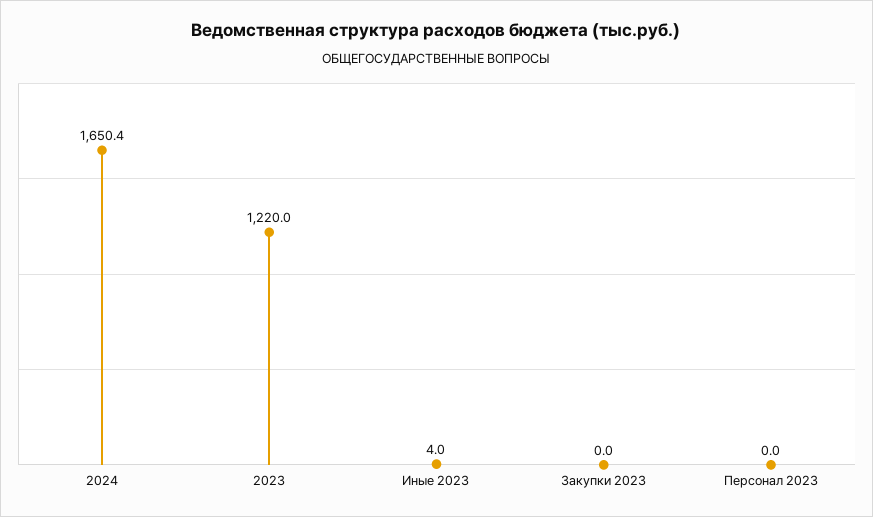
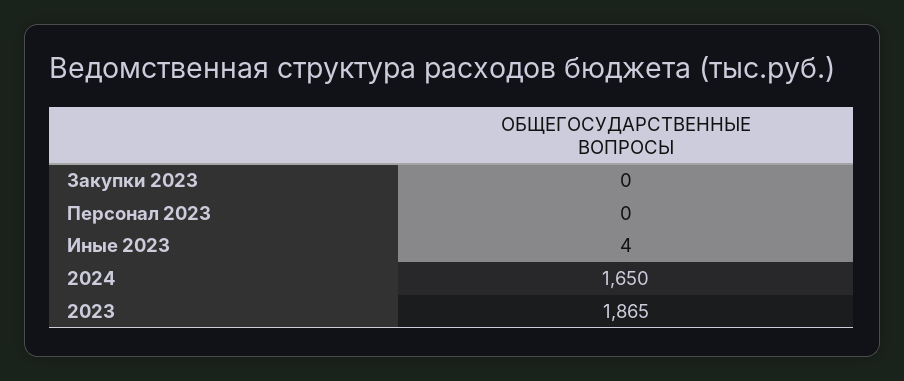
2023: 1220 -> 1865

